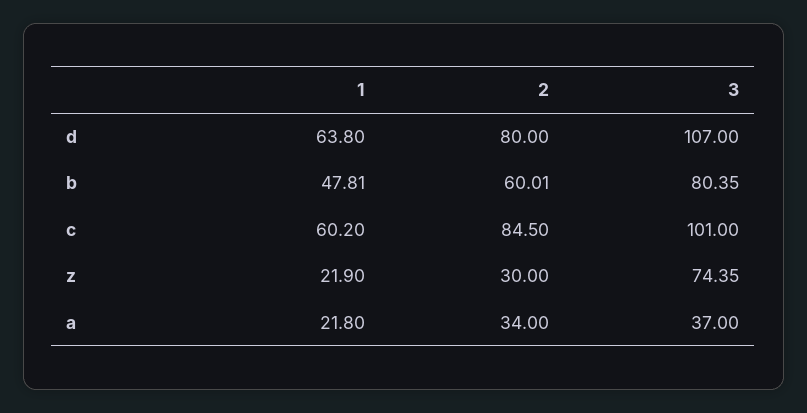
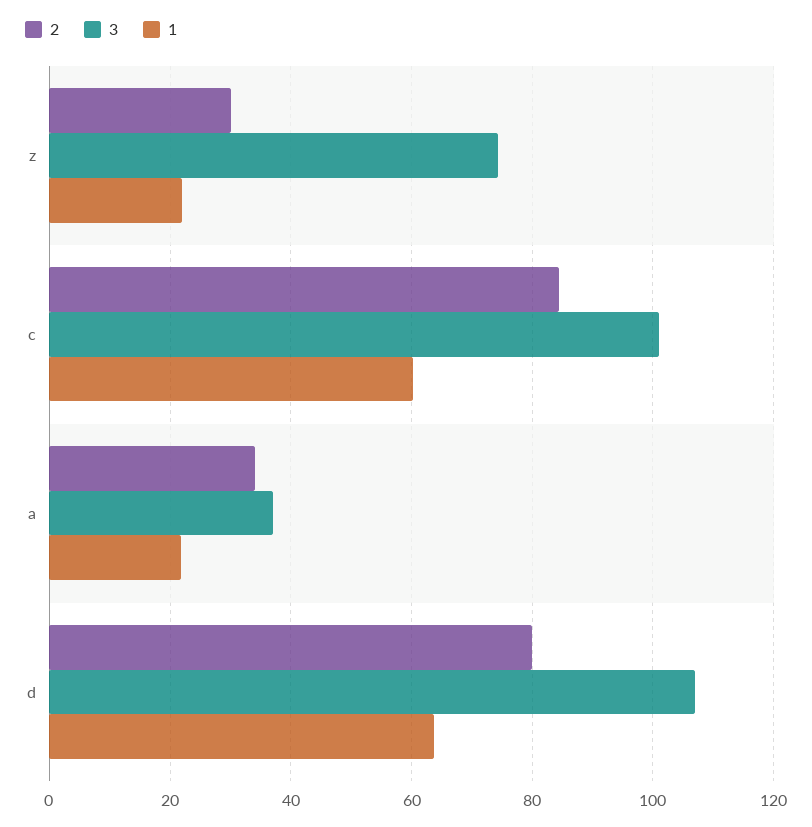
1, b: 47.81 -> none
2, b: 60.01 -> none
3, b: 80.35 -> none

